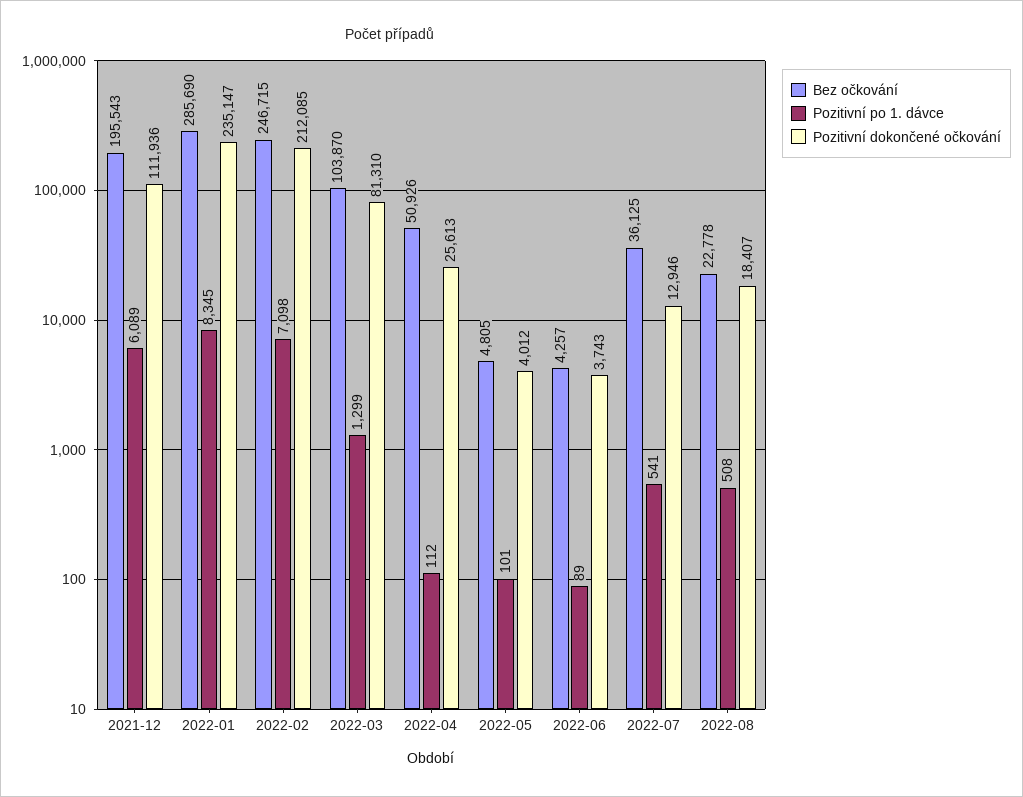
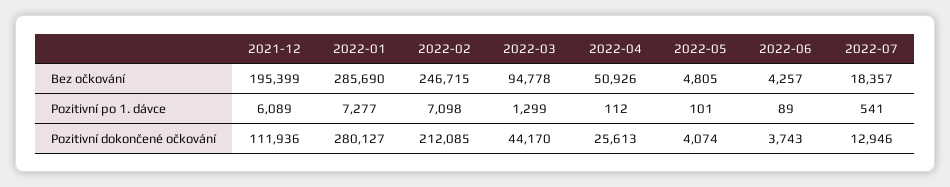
Bez očkování, 2021-12: 195543 -> 195399
Pozitivní po 1. dávce, 2022-01: 8345 -> 7277
Pozitivní dokončené očkování, 2022-01: 235147 -> 280127
Bez očkování, 2022-03: 103870 -> 94778
Pozitivní dokončené očkování, 2022-03: 81310 -> 44170
Pozitivní dokončené očkování, 2022-05: 4012 -> 4074
Bez očkování, 2022-07: 36125 -> 18357
Bez očkování, 2022-08: 22778 -> none
Pozitivní po 1. dávce, 2022-08: 508 -> none
Pozitivní dokončené očkování, 2022-08: 18407 -> none

